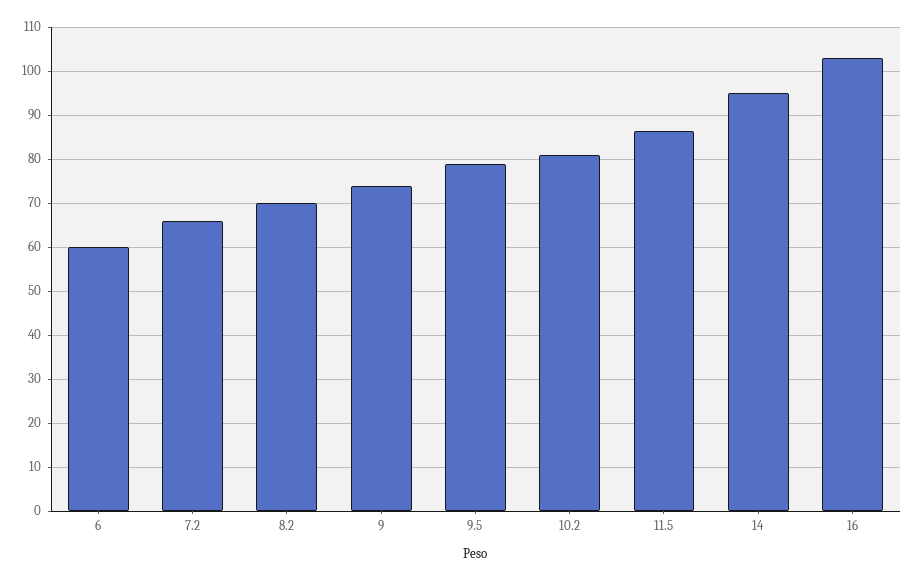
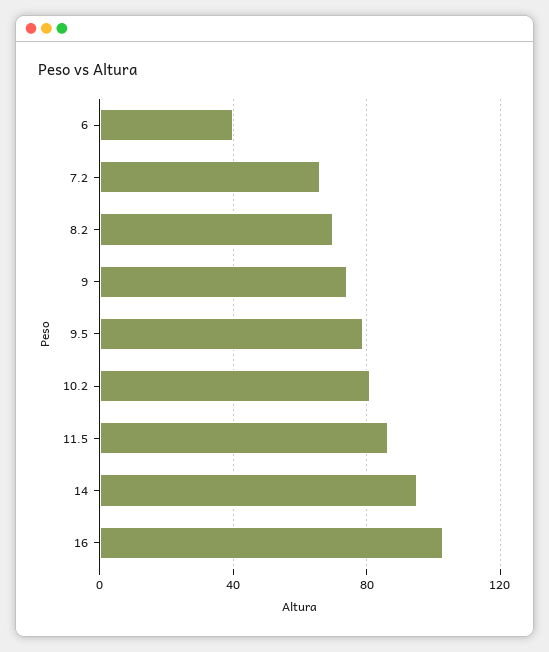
6: 60 -> 40

